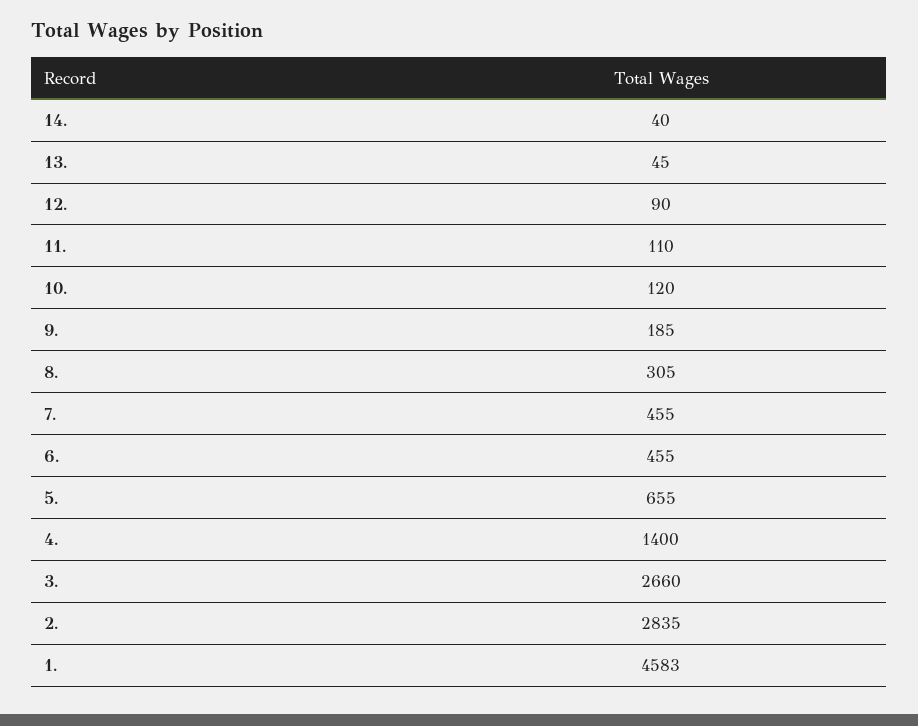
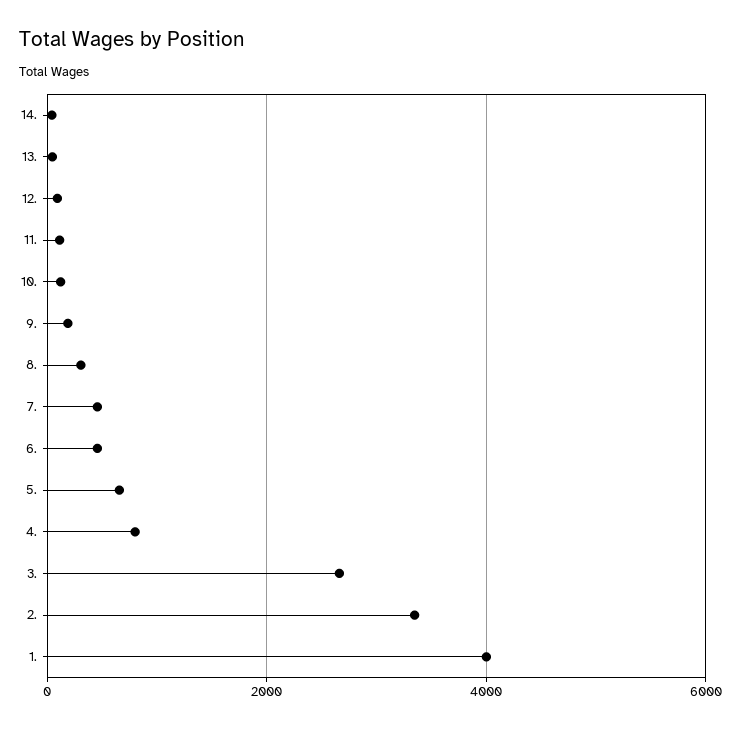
4.: 1400 -> 800
2.: 2835 -> 3400
1.: 4583 -> 4000

